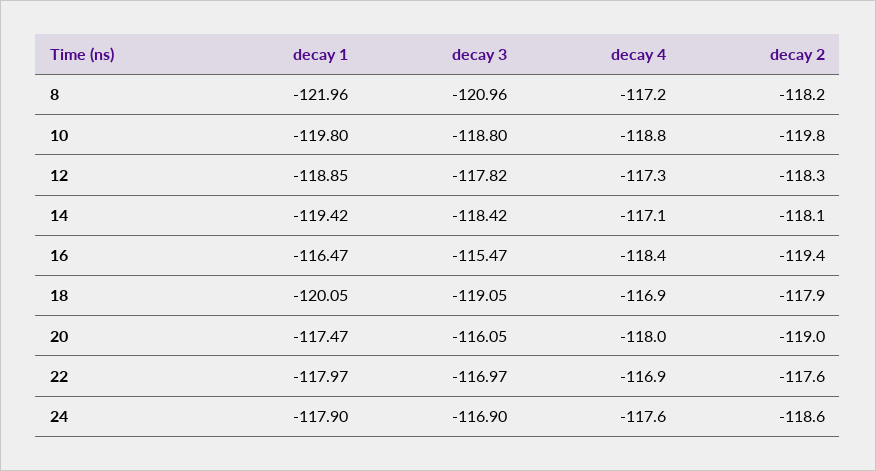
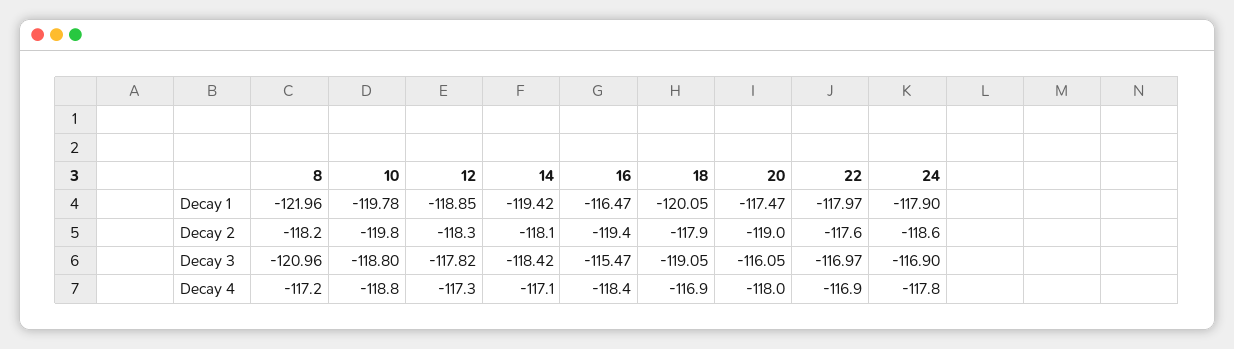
decay 1, 10: -119.8 -> -119.78
decay 4, 24: -117.6 -> -117.8

